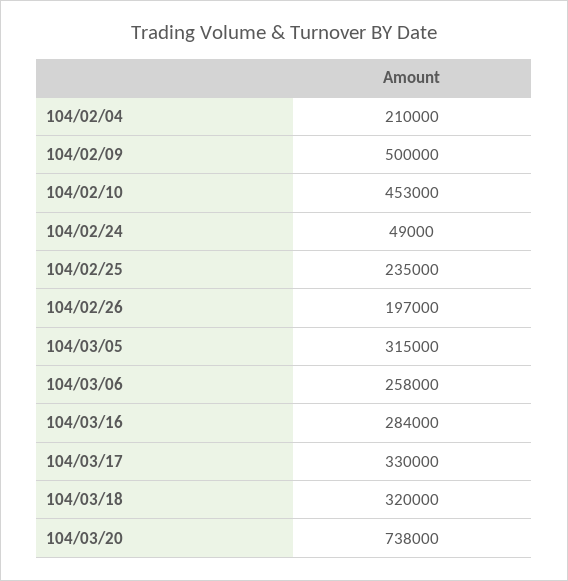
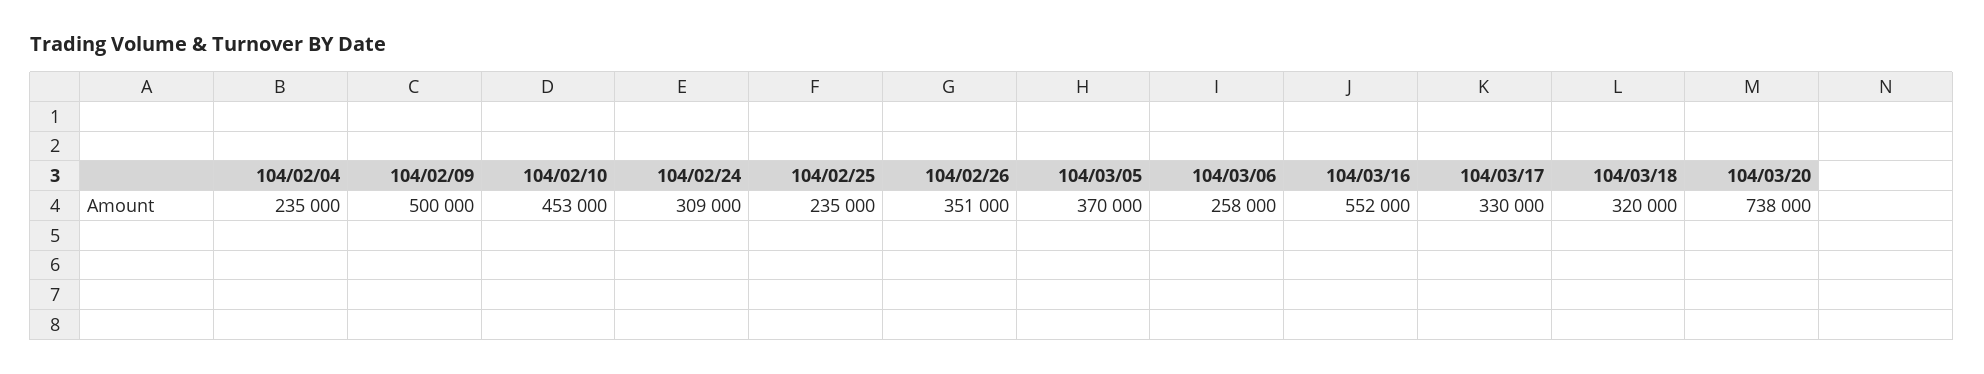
104/02/04: 210000 -> 235000
104/02/24: 49000 -> 309000
104/02/26: 197000 -> 351000
104/03/05: 315000 -> 370000
104/03/16: 284000 -> 552000

